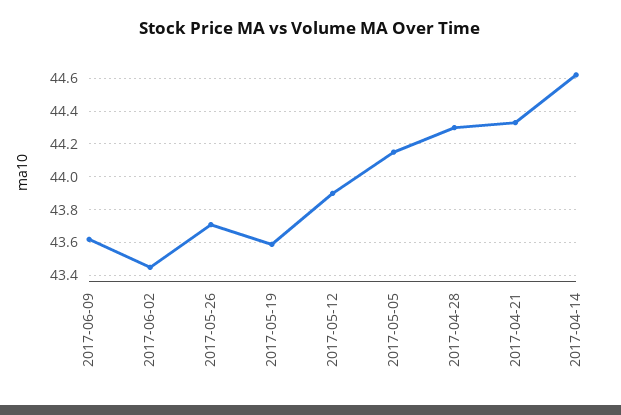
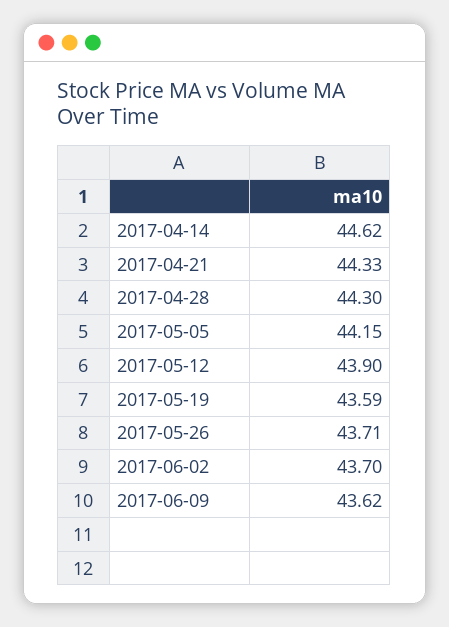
2017-06-02: 43.45 -> 43.7

